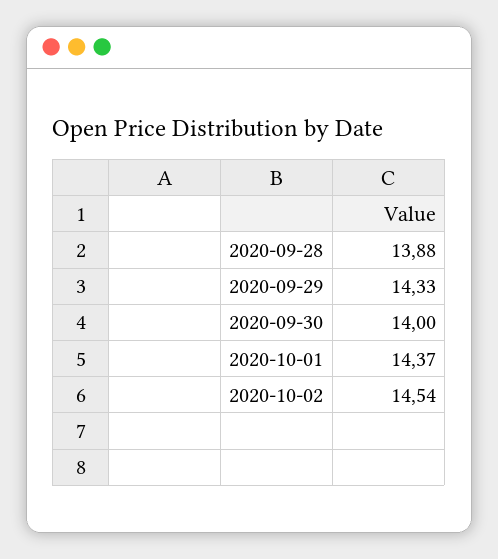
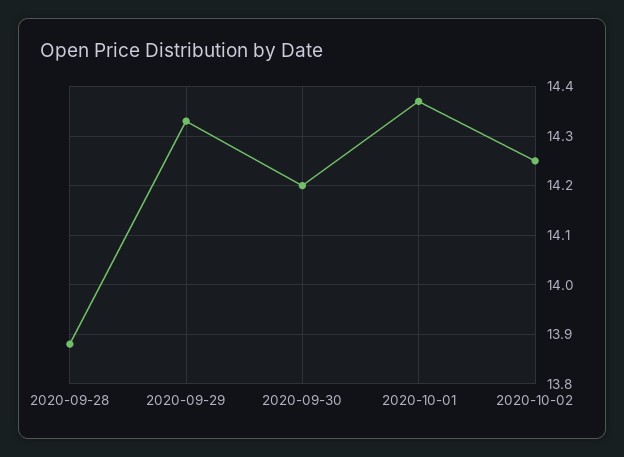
2020-09-30: 14 -> 14.2
2020-10-02: 14.54 -> 14.25

